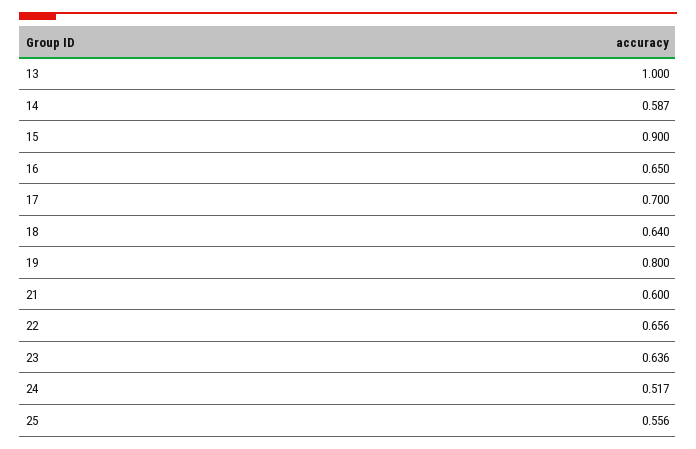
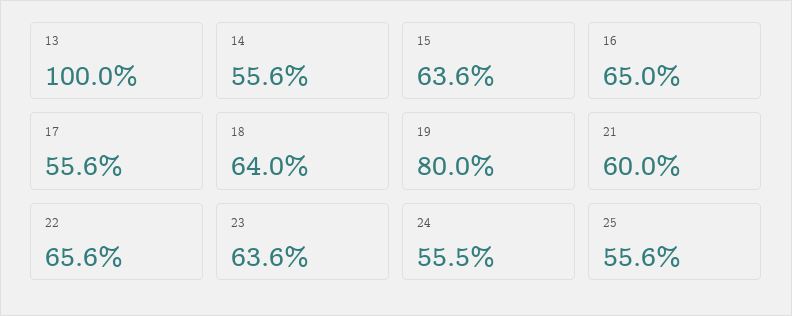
14: 0.587 -> 0.556
15: 0.9 -> 0.636
17: 0.7 -> 0.556
24: 0.517 -> 0.555

